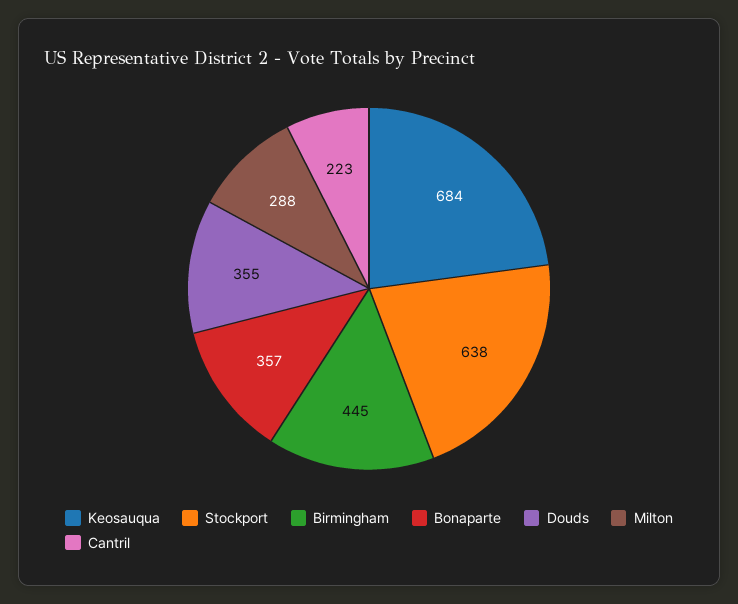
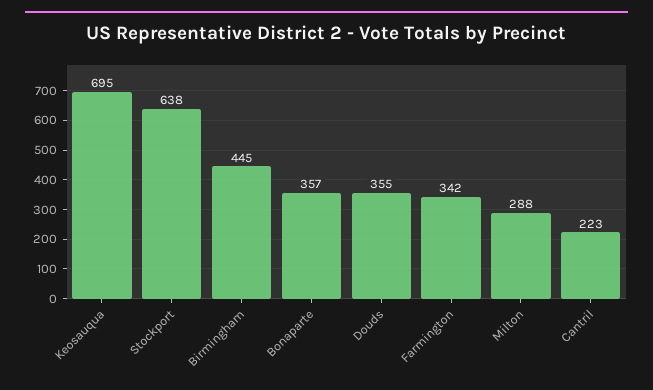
Keosauqua: 684 -> 695
Farmington: none -> 342

